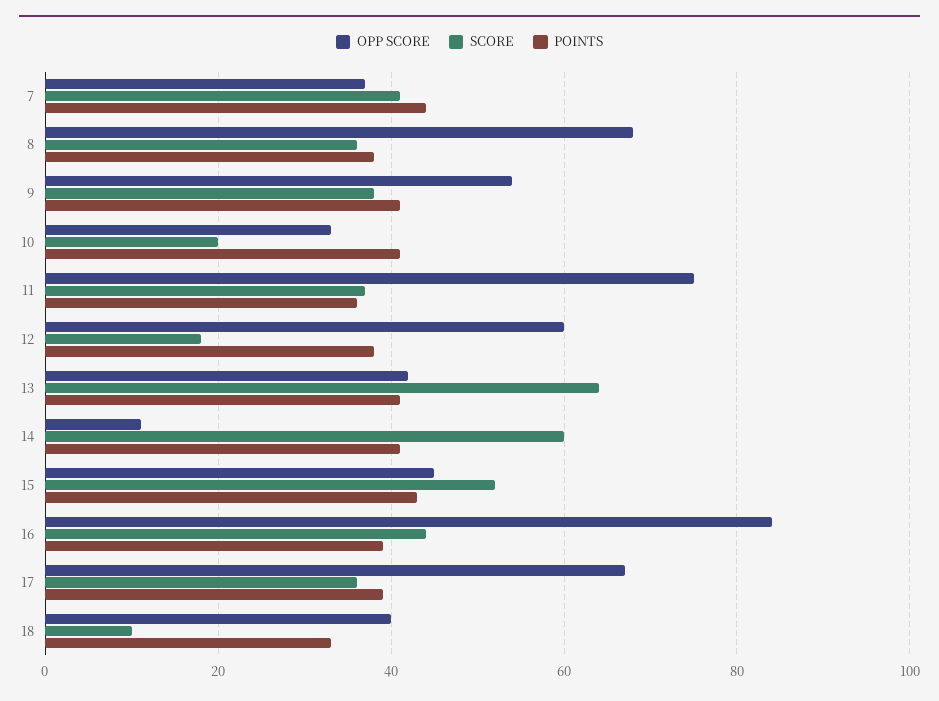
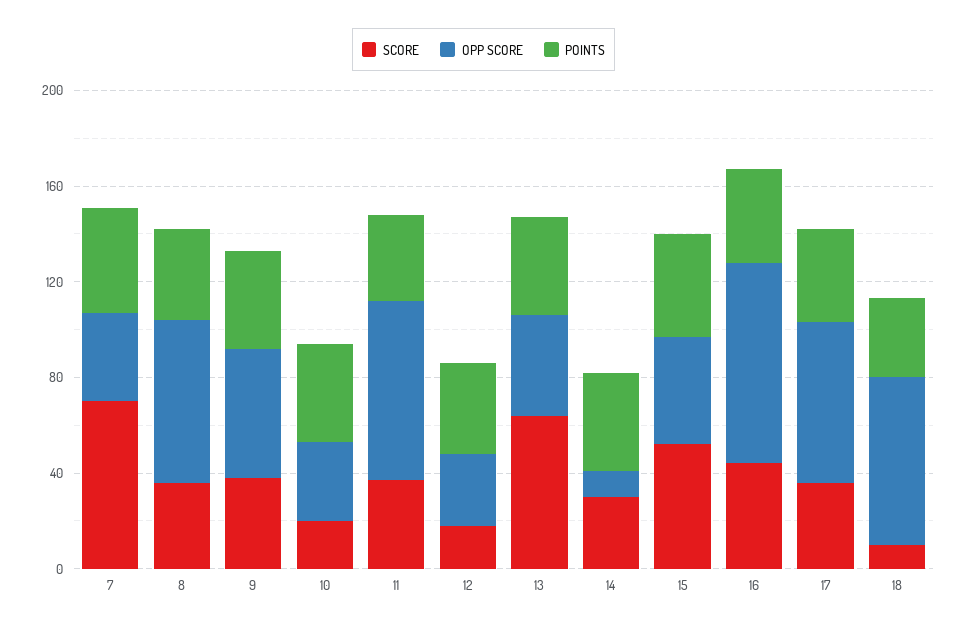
SCORE, 7: 40 -> 70
OPP SCORE, 12: 60 -> 30
SCORE, 14: 60 -> 30
OPP SCORE, 18: 40 -> 70

